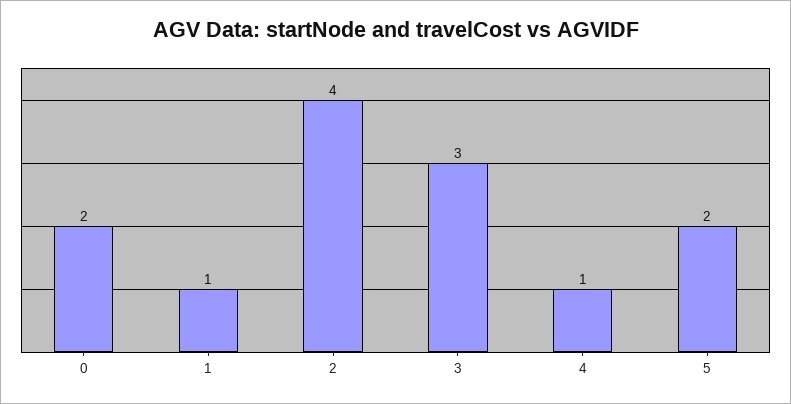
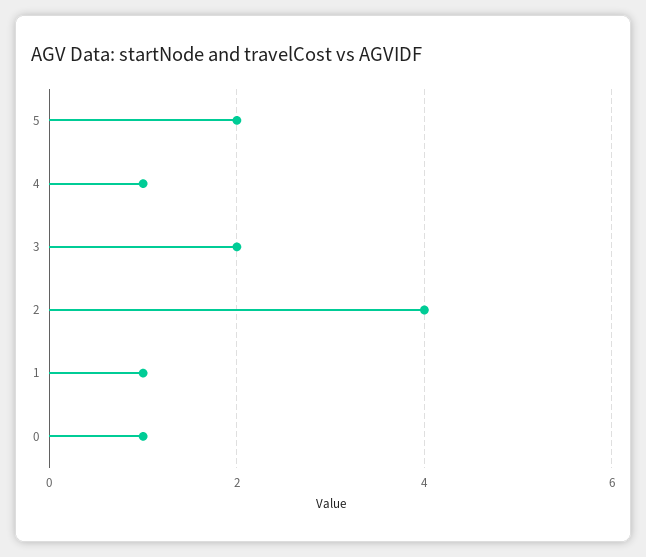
0: 2 -> 1
3: 3 -> 2

